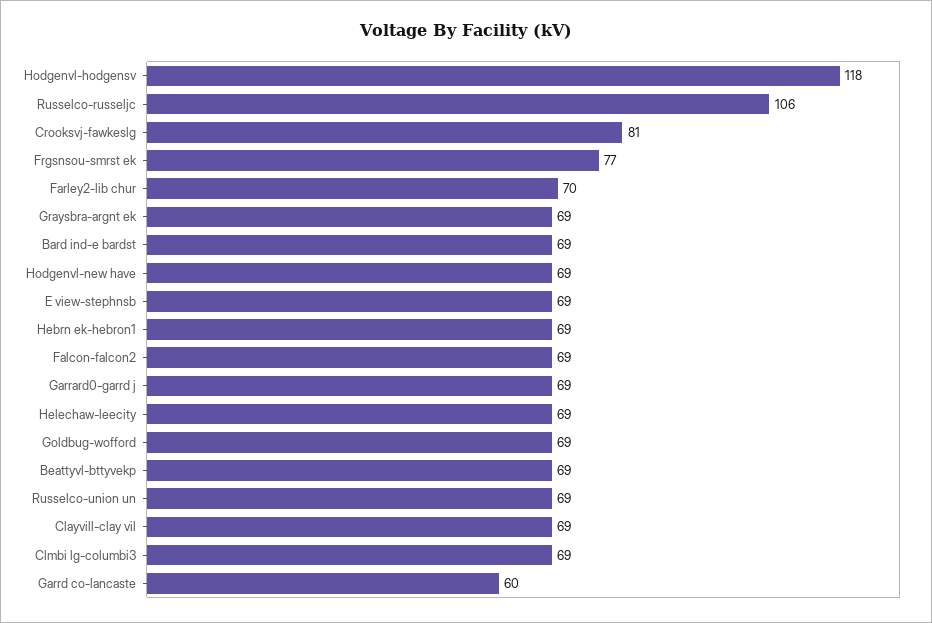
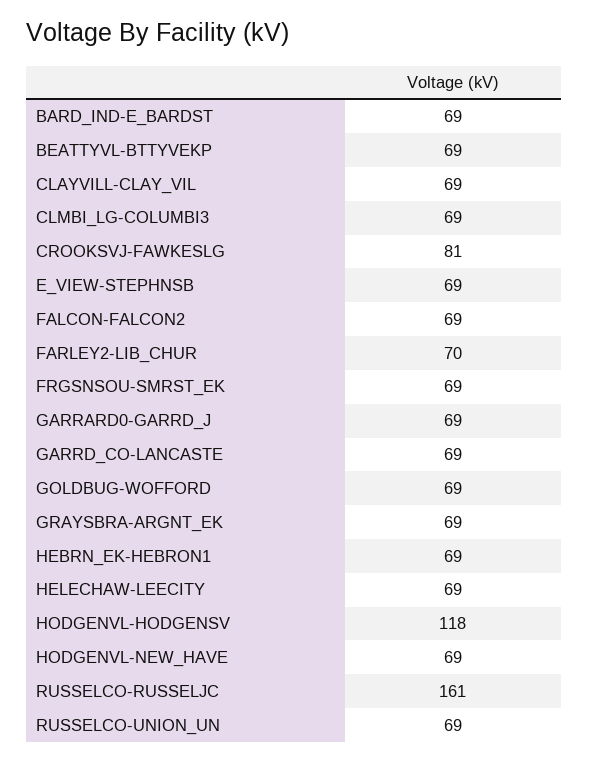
Russelco-russeljc: 106 -> 161
Frgsnsou-smrst ek: 77 -> 69
Garrd co-lancaste: 60 -> 69

